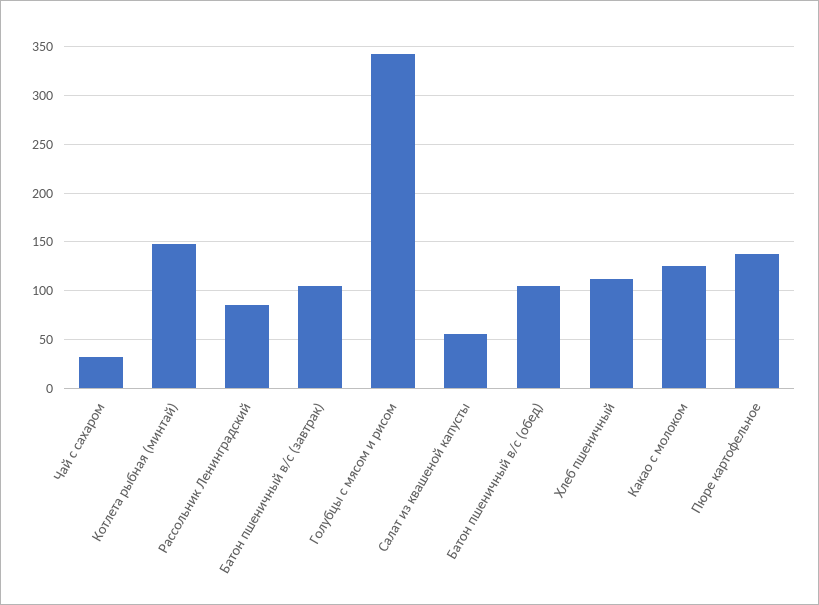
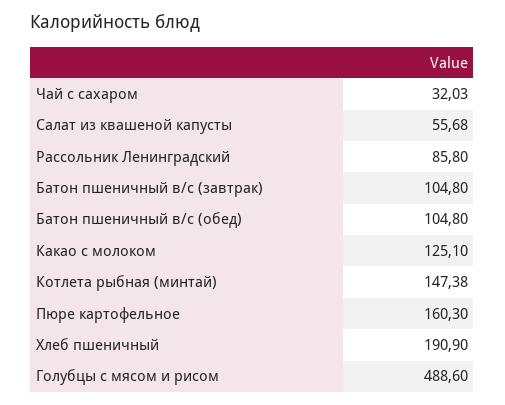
Голубцы с мясом и рисом: 340 -> 488.6
Хлеб пшеничный: 110 -> 190.9
Пюре картофельное: 140 -> 160.3

